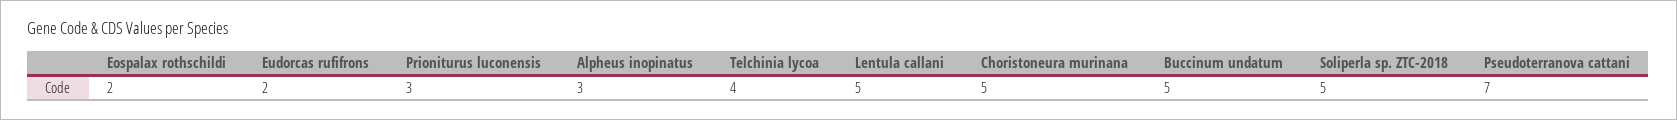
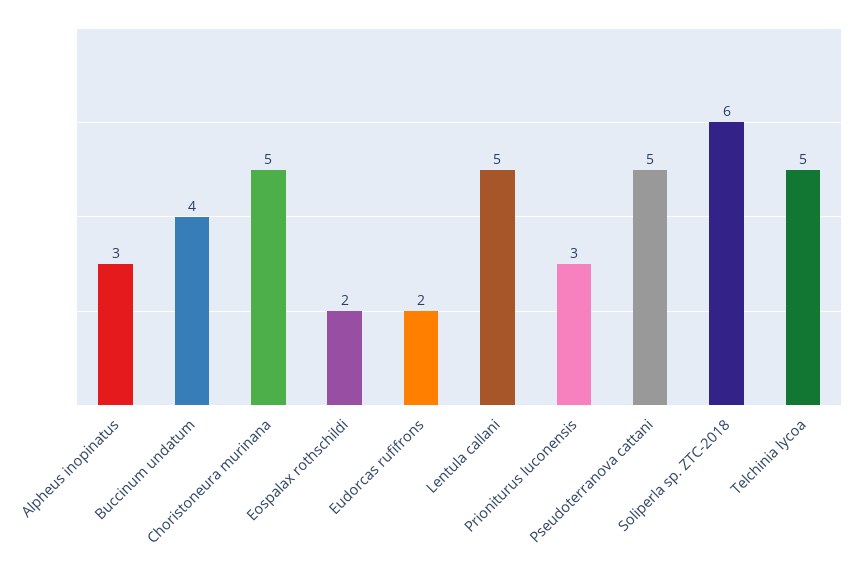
Telchinia lycoa: 4 -> 5
Buccinum undatum: 5 -> 4
Soliperla sp. ZTC-2018: 5 -> 6
Pseudoterranova cattani: 7 -> 5

